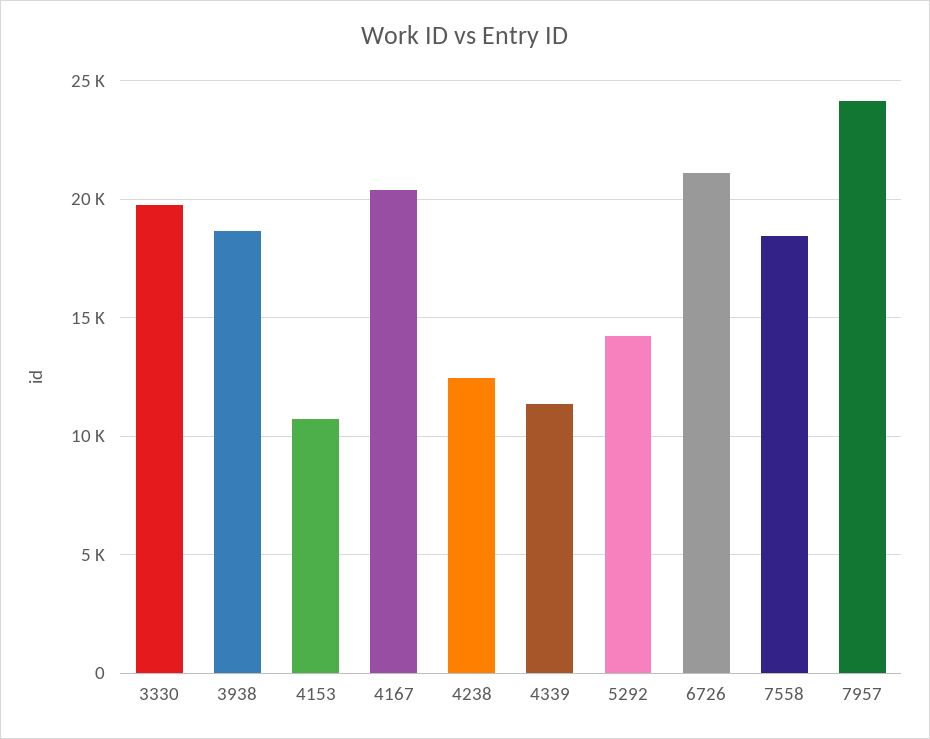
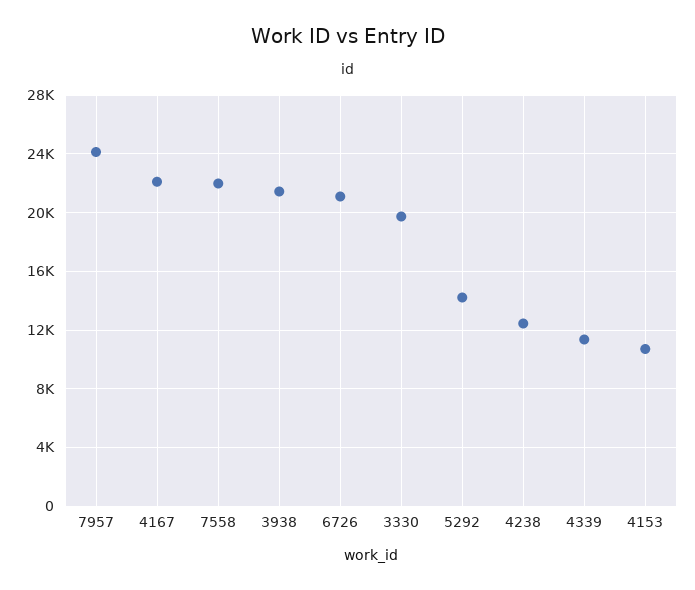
3938: 18500 -> 21500
4167: 20500 -> 22000
7558: 18500 -> 22000

